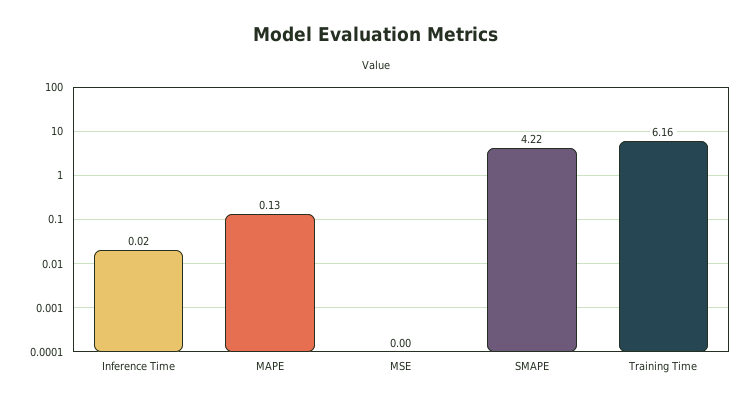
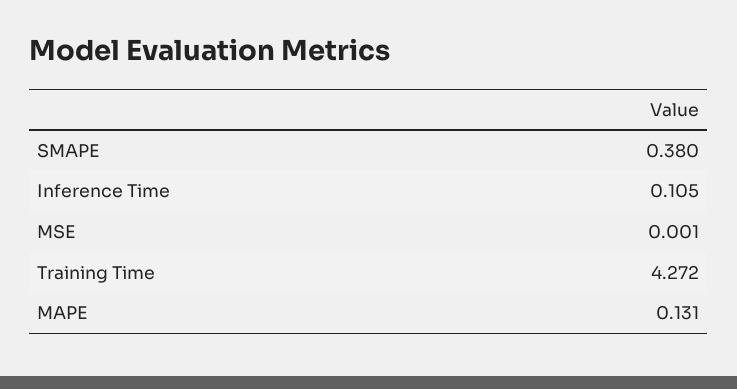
Inference Time: 0.02 -> 0.105
SMAPE: 4.22 -> 0.38
Training Time: 6.16 -> 4.272

